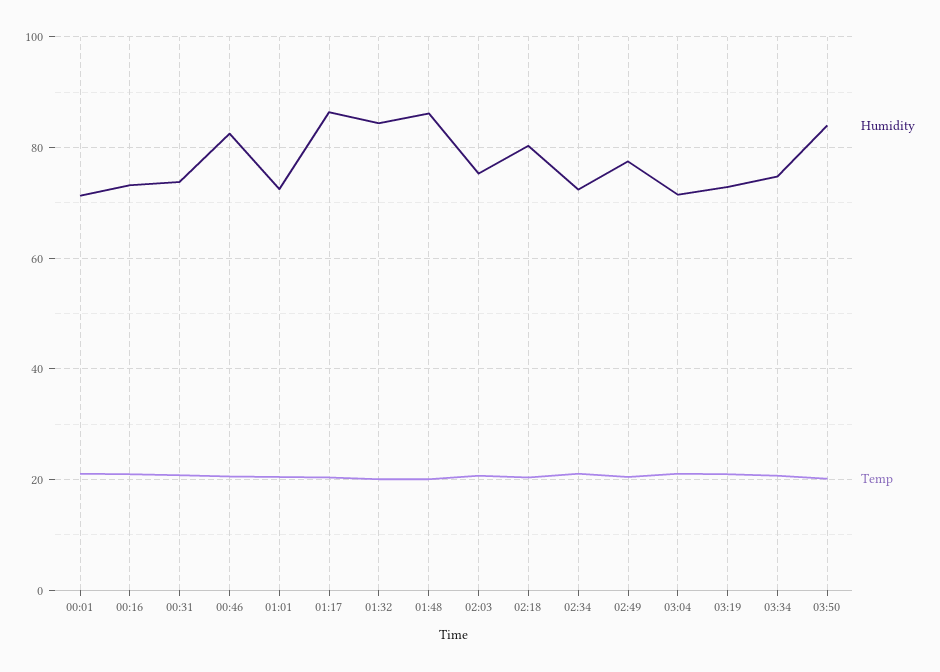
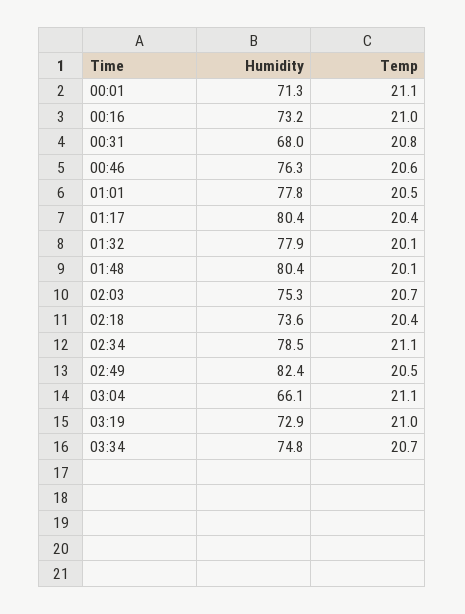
Humidity, 00:31: 74 -> 68
Humidity, 00:46: 82 -> 76.3
Humidity, 01:01: 72 -> 77.8
Humidity, 01:17: 86 -> 80.4
Humidity, 01:32: 84 -> 77.9
Humidity, 01:48: 86 -> 80.4
Humidity, 02:18: 80 -> 73.6
Humidity, 02:34: 72 -> 78.5
Humidity, 02:49: 78 -> 82.4
Humidity, 03:04: 72 -> 66.1
Humidity, 03:50: 84 -> none
Temp, 03:50: 20 -> none

